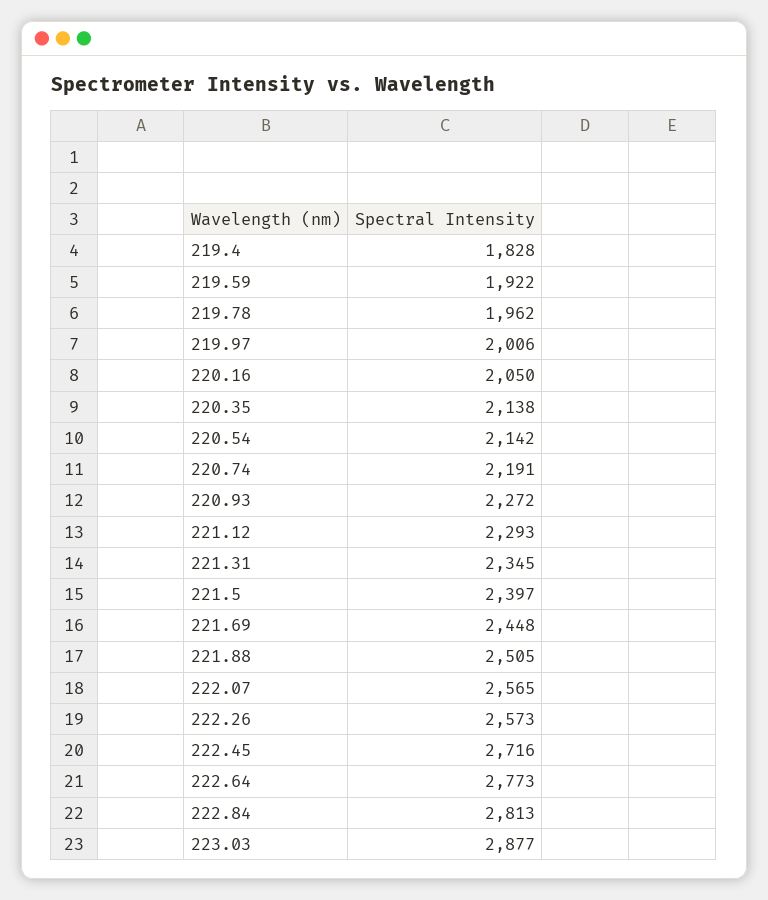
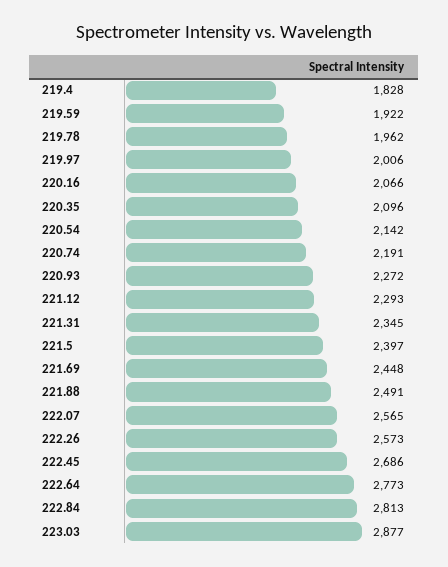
220.16: 2050 -> 2066
220.35: 2138 -> 2096
221.88: 2505 -> 2491
222.45: 2716 -> 2686

